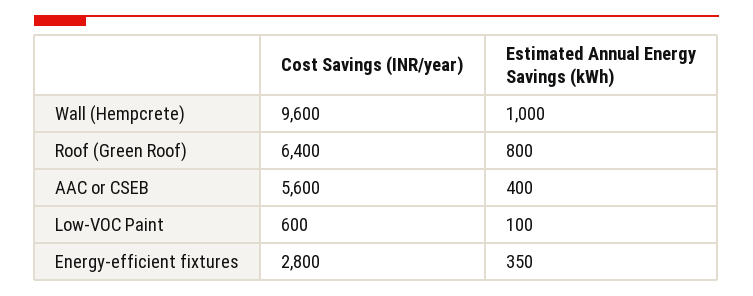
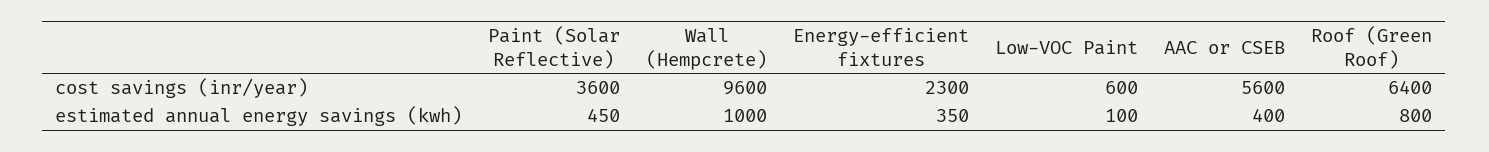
Cost Savings (INR/year), Energy-efficient fixtures: 2800 -> 2300
Cost Savings (INR/year), Paint (Solar Reflective): none -> 3600
Estimated Annual Energy Savings (kWh), Paint (Solar Reflective): none -> 450

